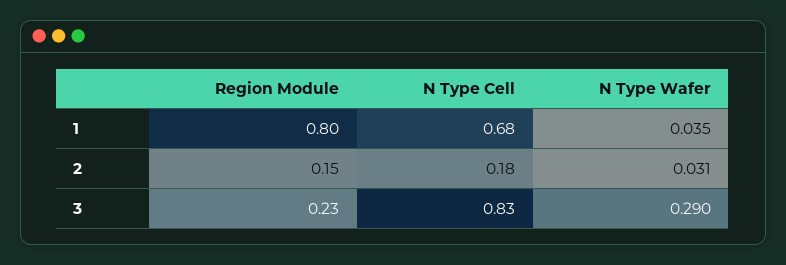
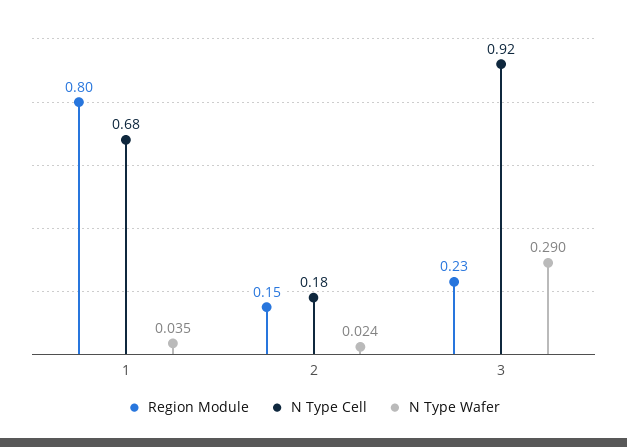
N Type Wafer, 2: 0.031 -> 0.024
N Type Cell, 3: 0.83 -> 0.92

